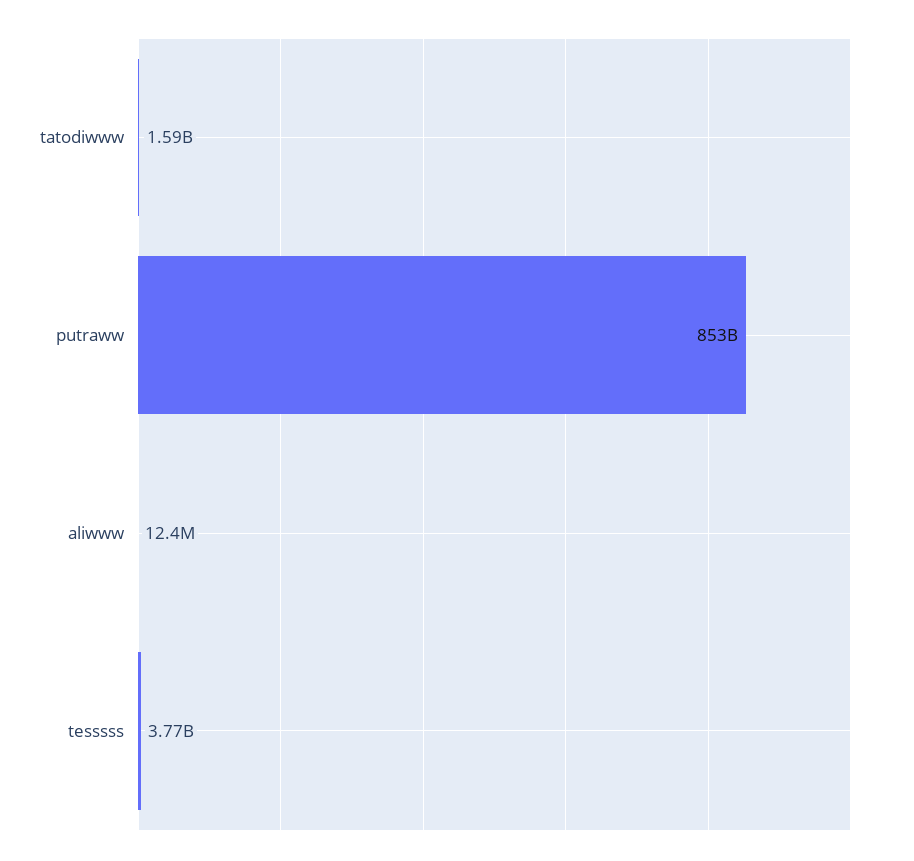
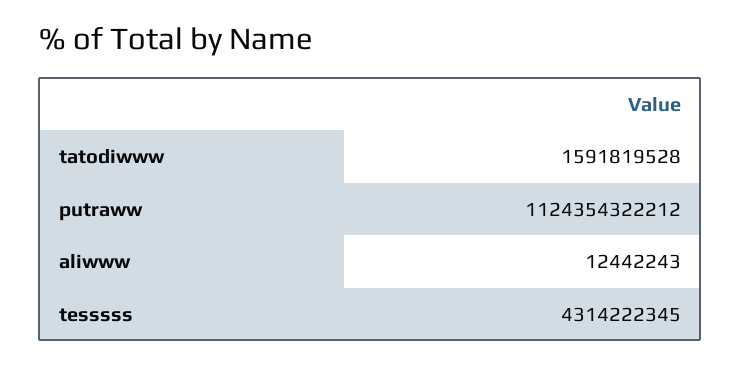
putraww: 853000000000 -> 1124354322212
tesssss: 3770000000 -> 4314222345

